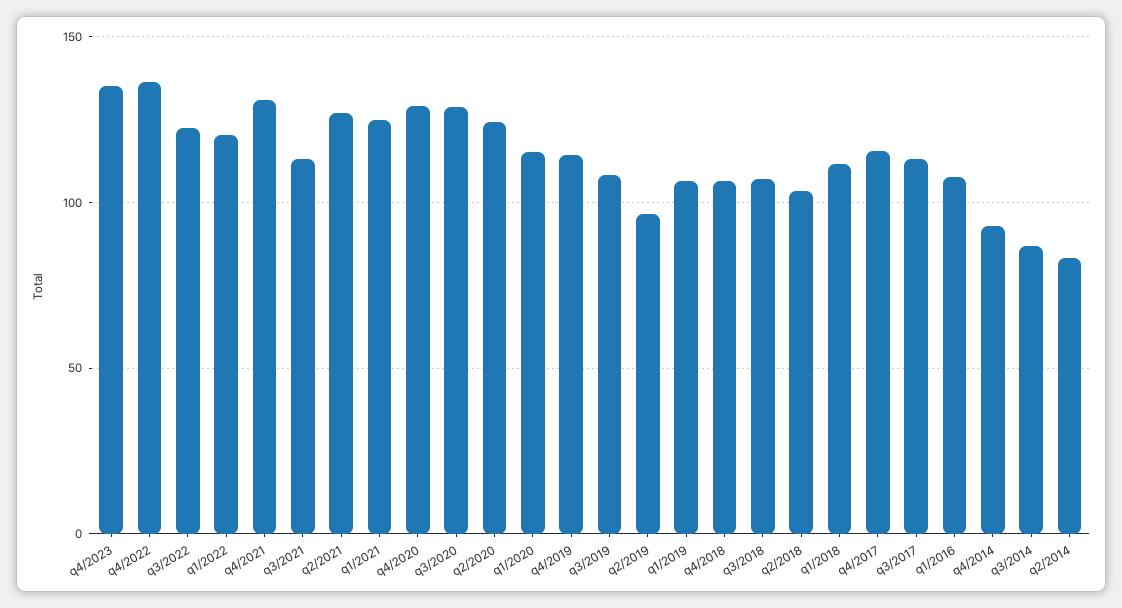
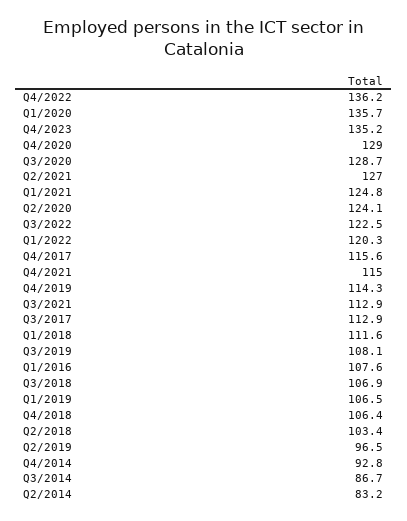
q4/2021: 130 -> 115
q1/2020: 115 -> 135.7

